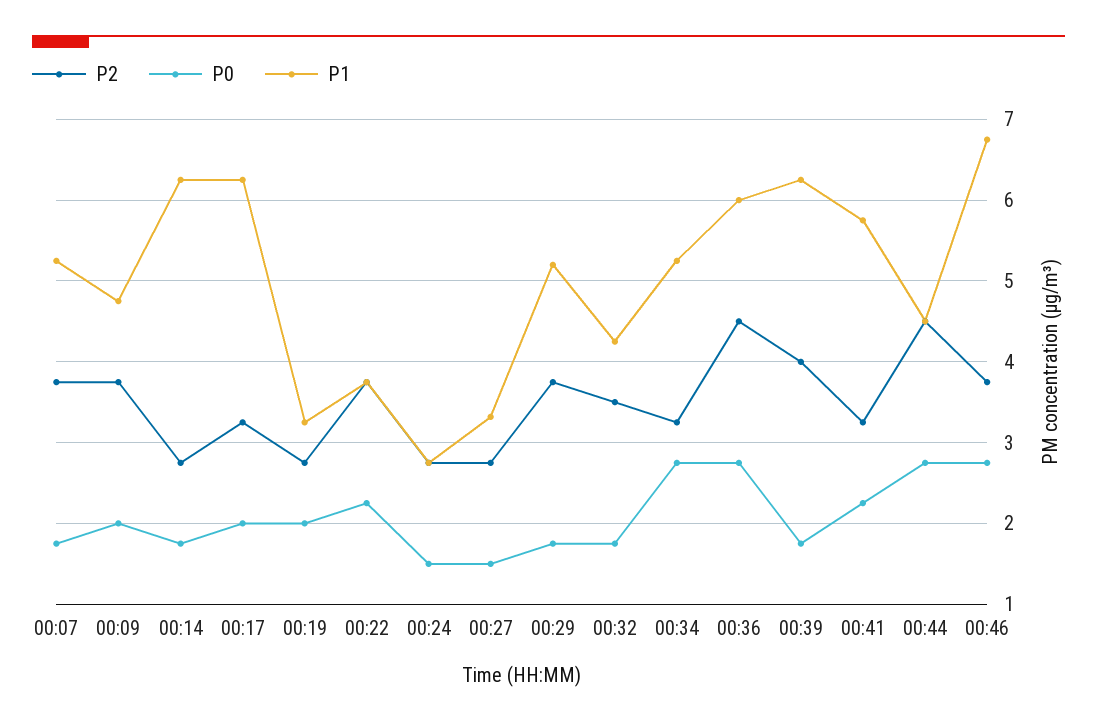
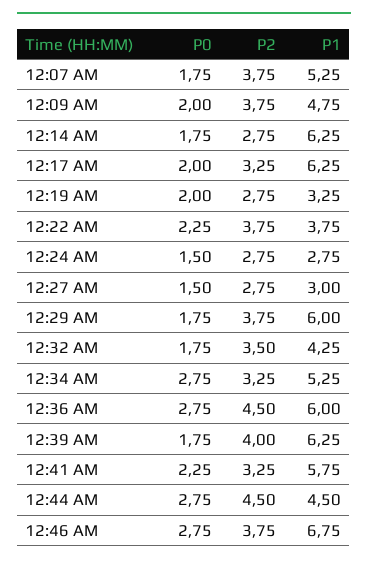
P1, 00:27: 3.3 -> 3
P1, 00:29: 5.2 -> 6

